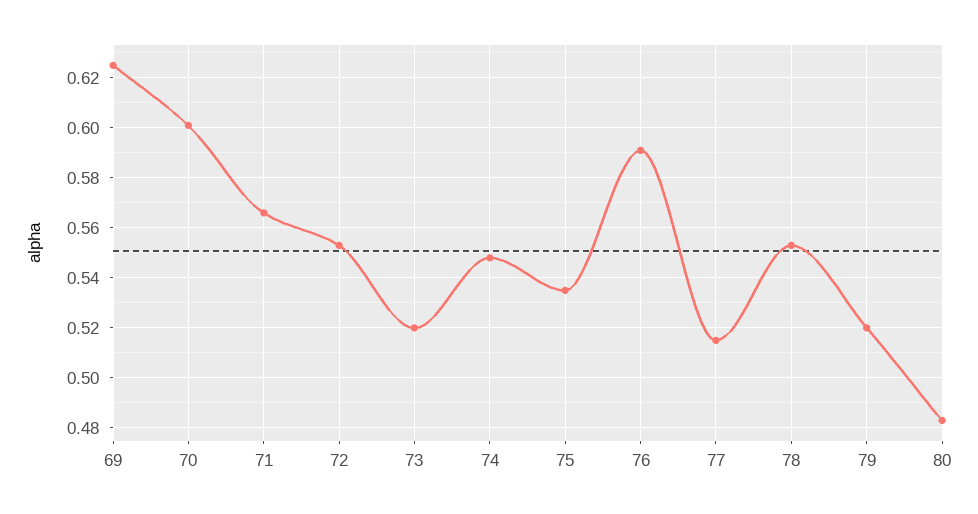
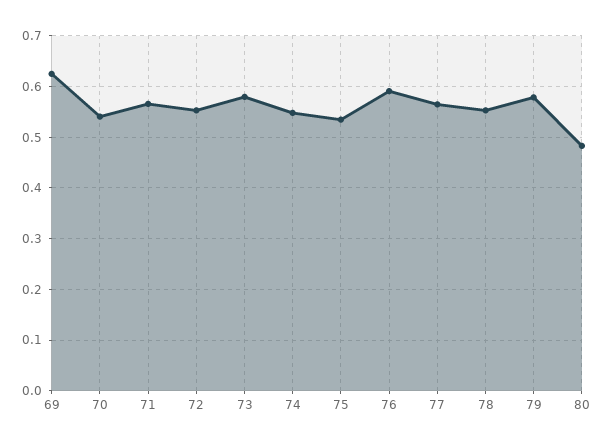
70: 0.6 -> 0.54
73: 0.52 -> 0.58
77: 0.515 -> 0.56
79: 0.52 -> 0.58

